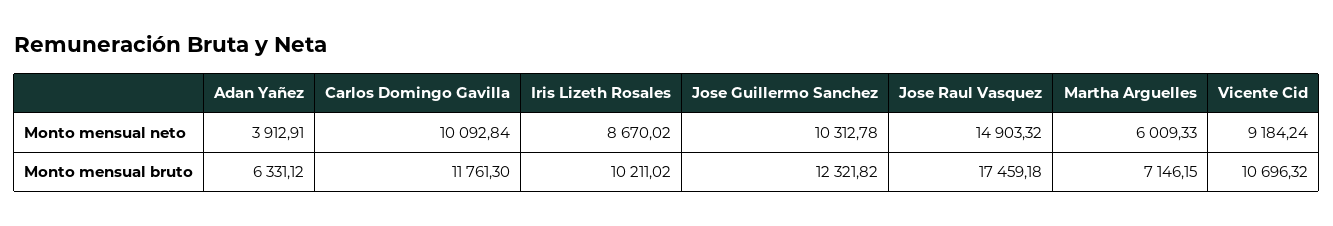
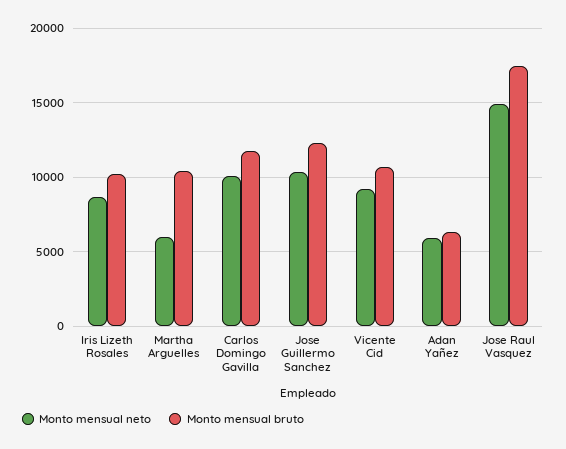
Monto mensual neto, Adan Yañez: 3912.91 -> 6000
Monto mensual bruto, Martha Arguelles: 7146.15 -> 10500

